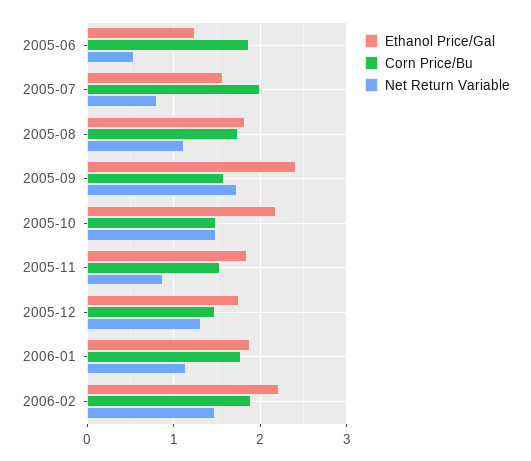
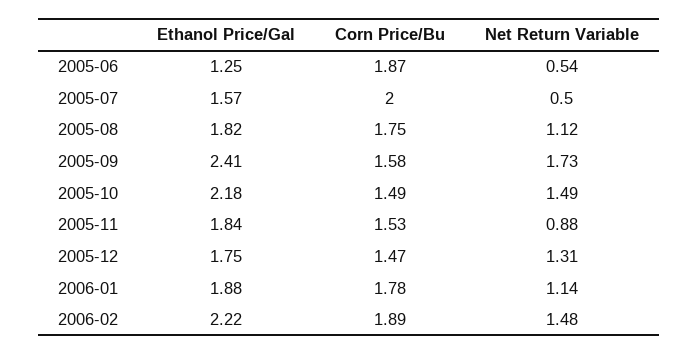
Net Return Variable, 2005-07: 0.8 -> 0.5

